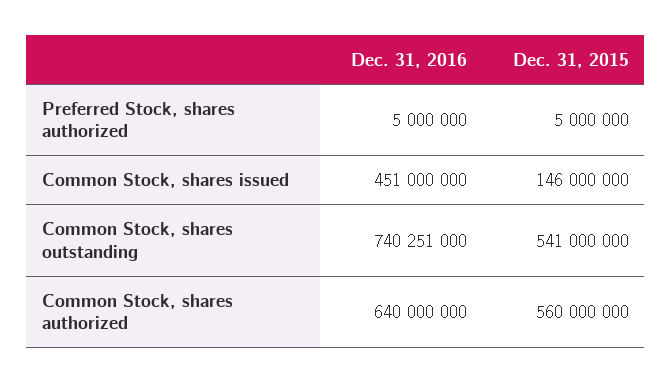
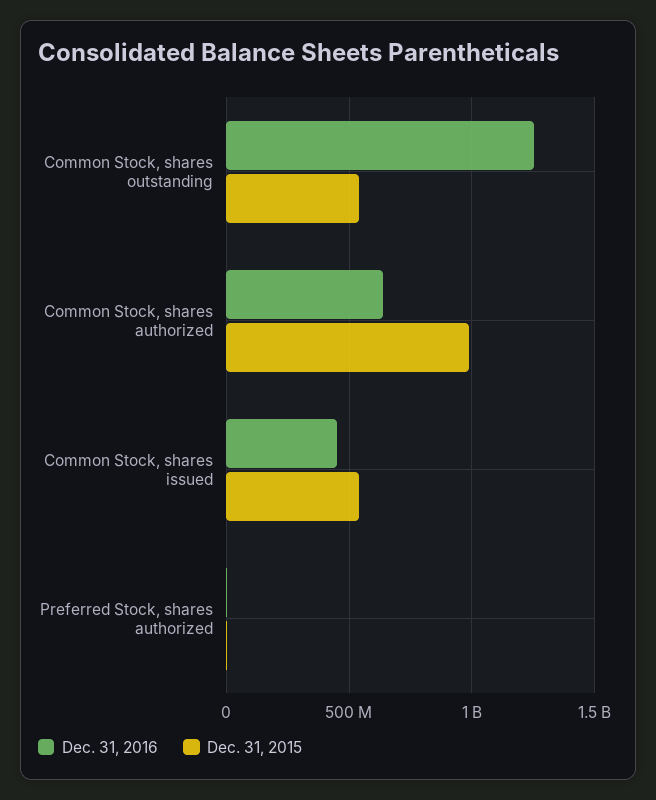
Dec. 31, 2015, Common Stock, shares issued: 146000000 -> 550000000
Dec. 31, 2016, Common Stock, shares outstanding: 740251000 -> 1250000000
Dec. 31, 2015, Common Stock, shares authorized: 560000000 -> 1000000000

